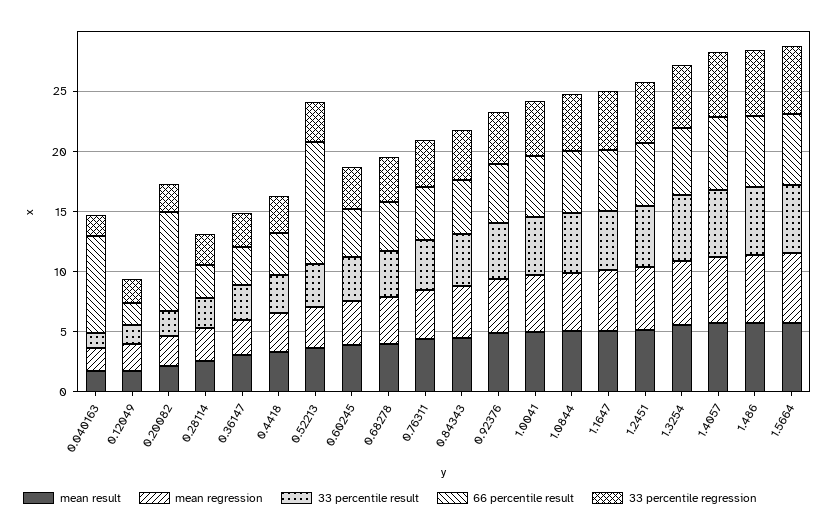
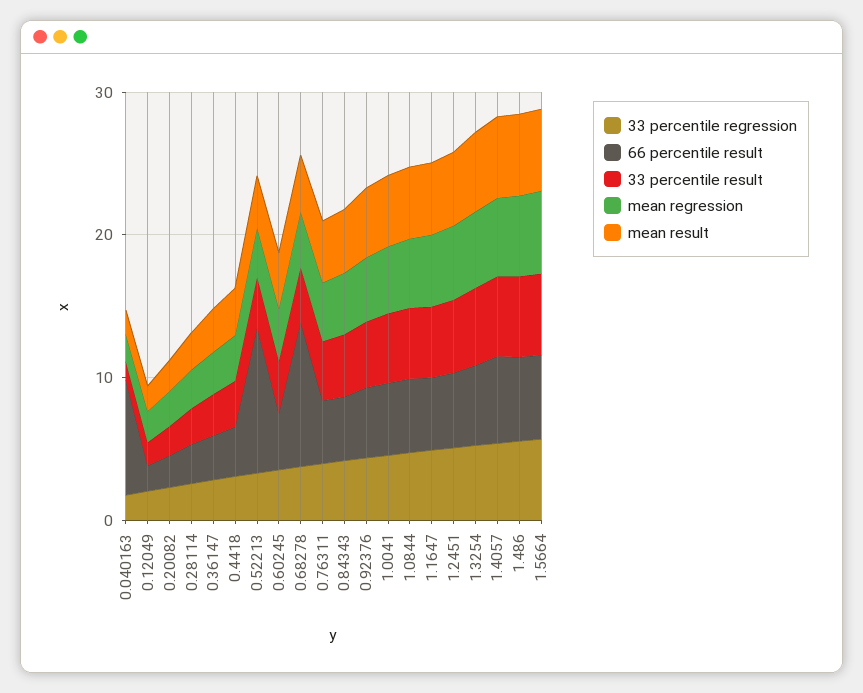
66 percentile result, 0.20082: 8 -> 2
66 percentile result, 0.68278: 4 -> 10

